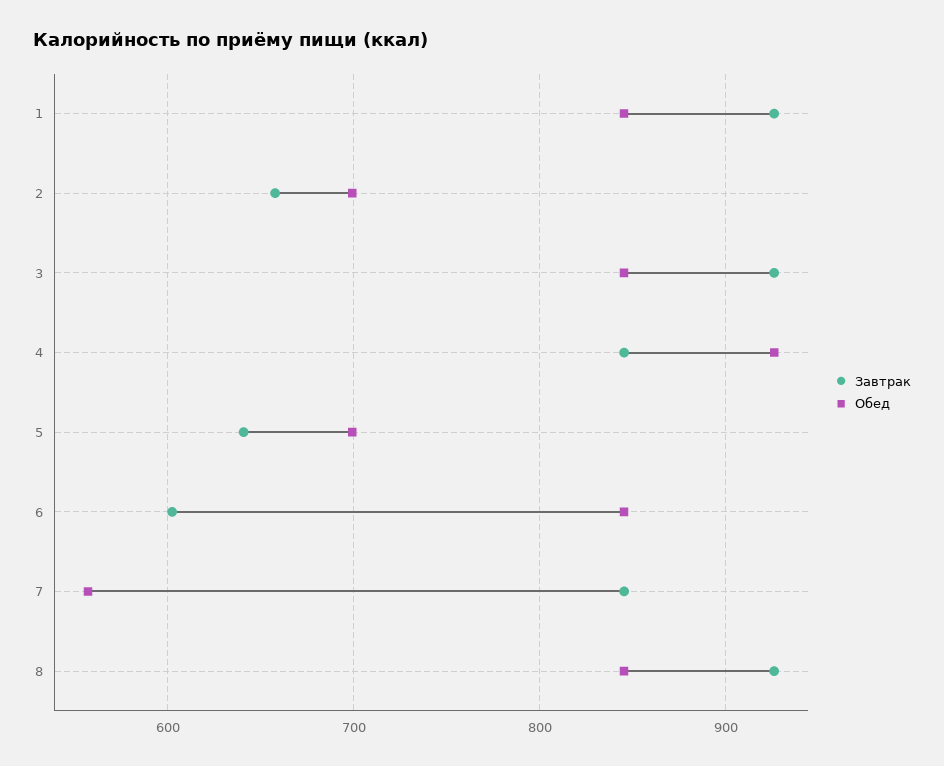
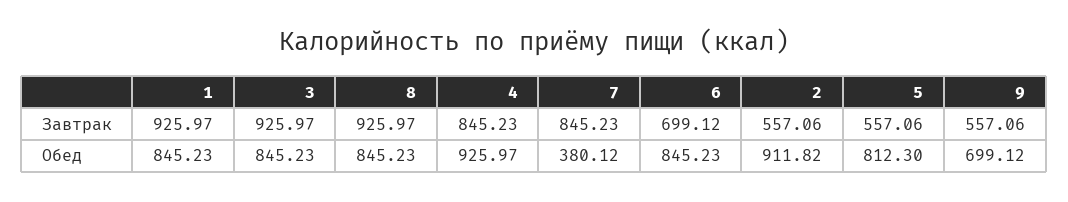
Завтрак, 2: 660 -> 557.06
Обед, 2: 700 -> 911.82
Завтрак, 5: 640 -> 557.06
Обед, 5: 700 -> 812.3
Завтрак, 6: 600 -> 699.12
Обед, 7: 560 -> 380.12
Завтрак, 9: none -> 557.06
Обед, 9: none -> 699.12

